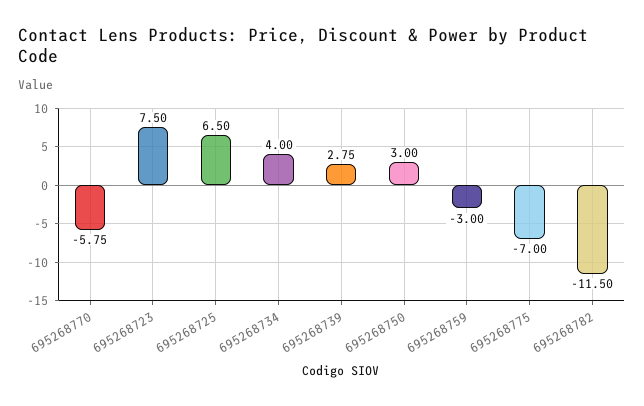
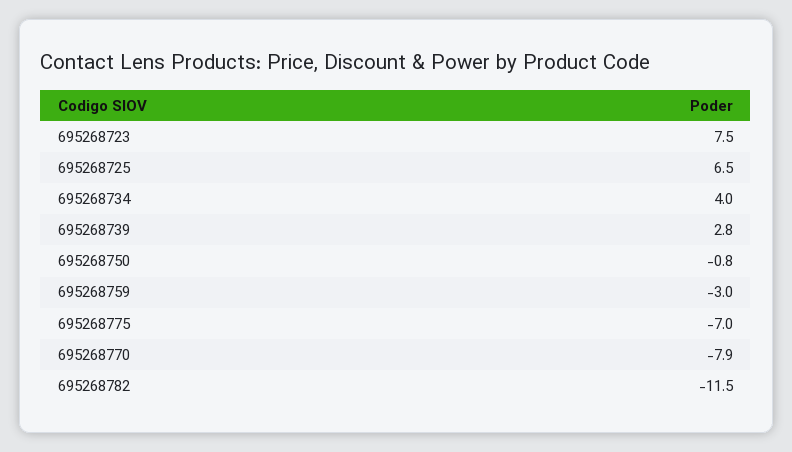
695268770: -5.75 -> -7.9
695268750: 3 -> -0.8

